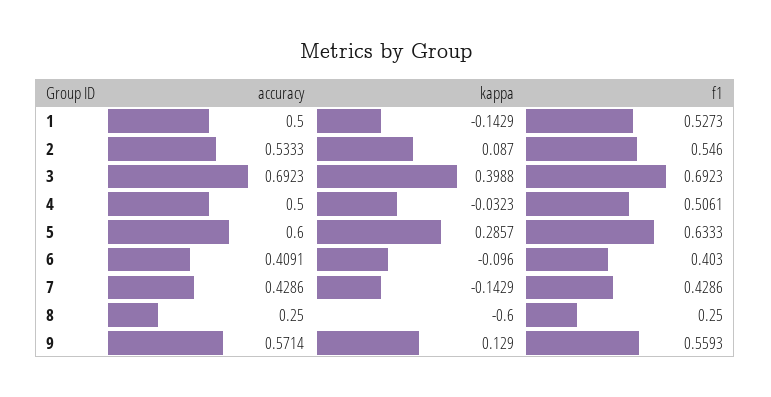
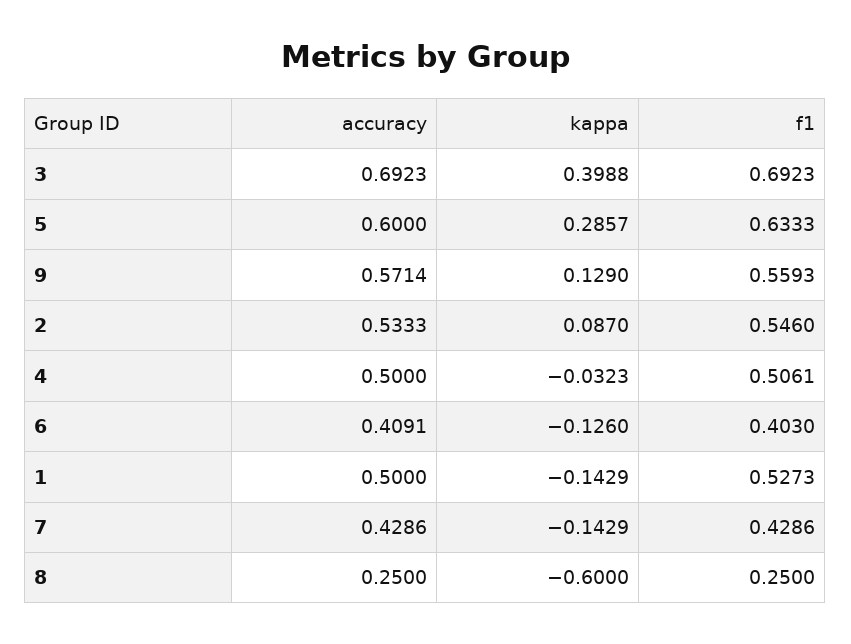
kappa, 6: -0.096 -> -0.126

